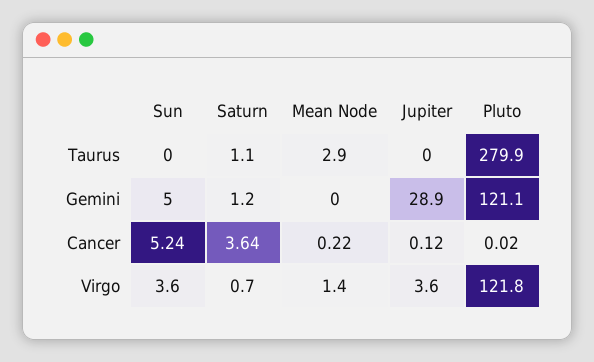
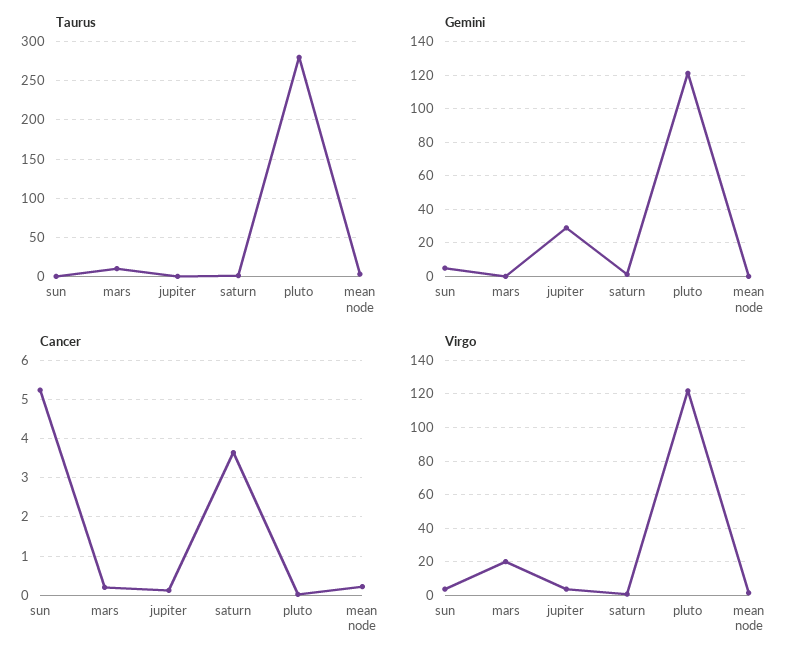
Taurus, mars: none -> 10
Gemini, mars: none -> 0
Cancer, mars: none -> 0.2
Virgo, mars: none -> 20

